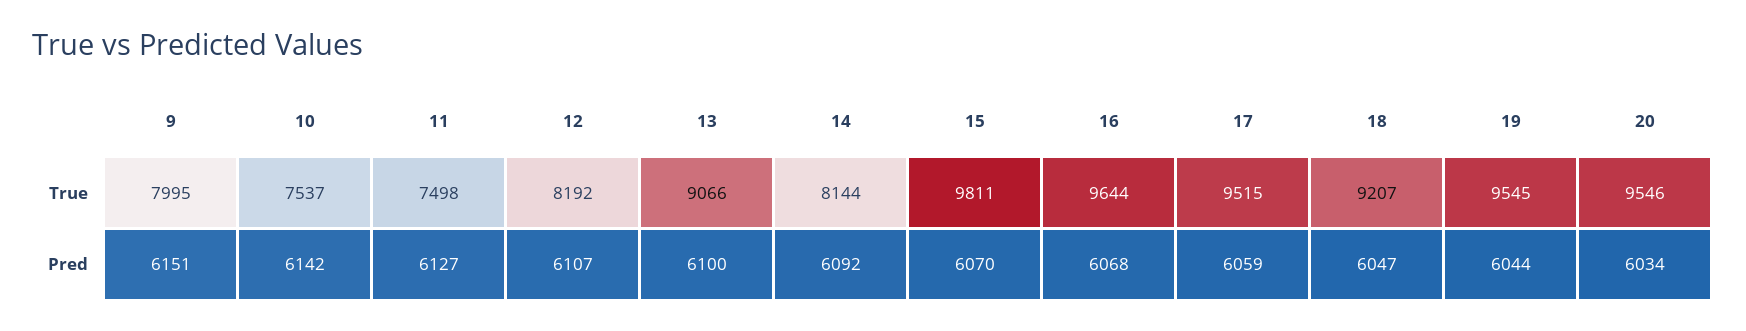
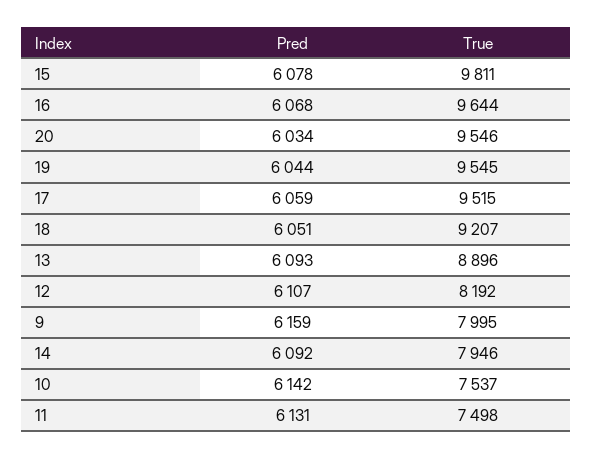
13, True: 9066 -> 8896
14, True: 8144 -> 7946
9, Pred: 6151 -> 6159
11, Pred: 6127 -> 6131
13, Pred: 6100 -> 6093
15, Pred: 6070 -> 6078
18, Pred: 6047 -> 6051

